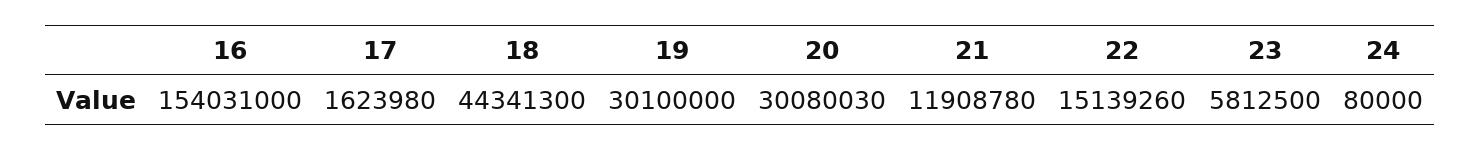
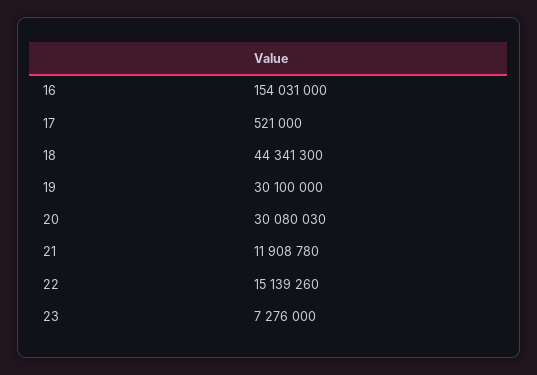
17: 1623980 -> 521000
23: 5812500 -> 7276000
24: 80000 -> none

